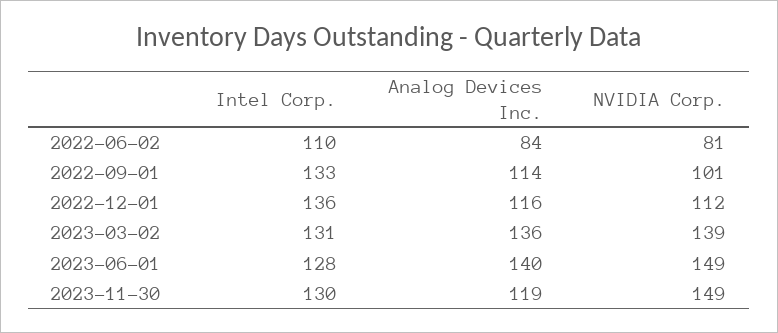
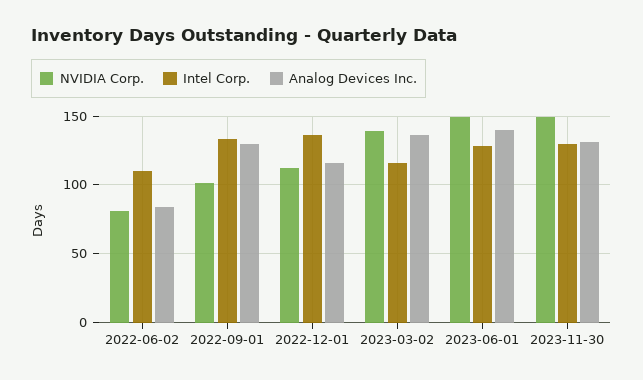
Analog Devices Inc., 2022-09-01: 114 -> 130
Intel Corp., 2023-03-02: 131 -> 115
Analog Devices Inc., 2023-11-30: 119 -> 130

